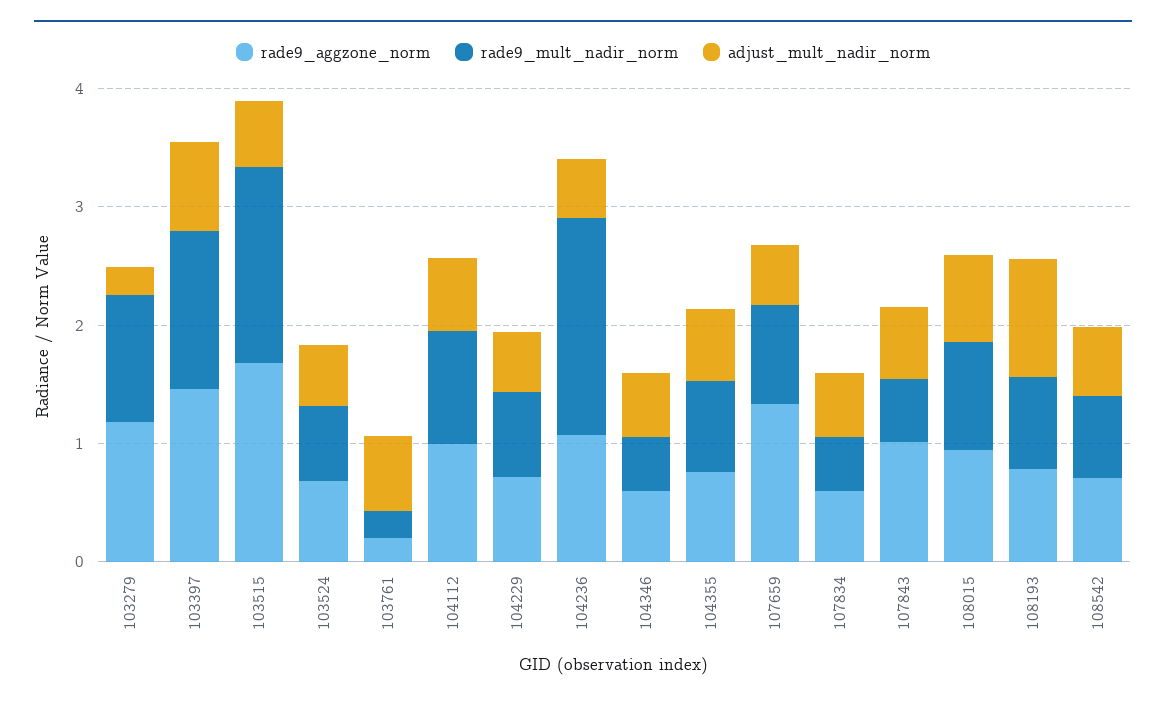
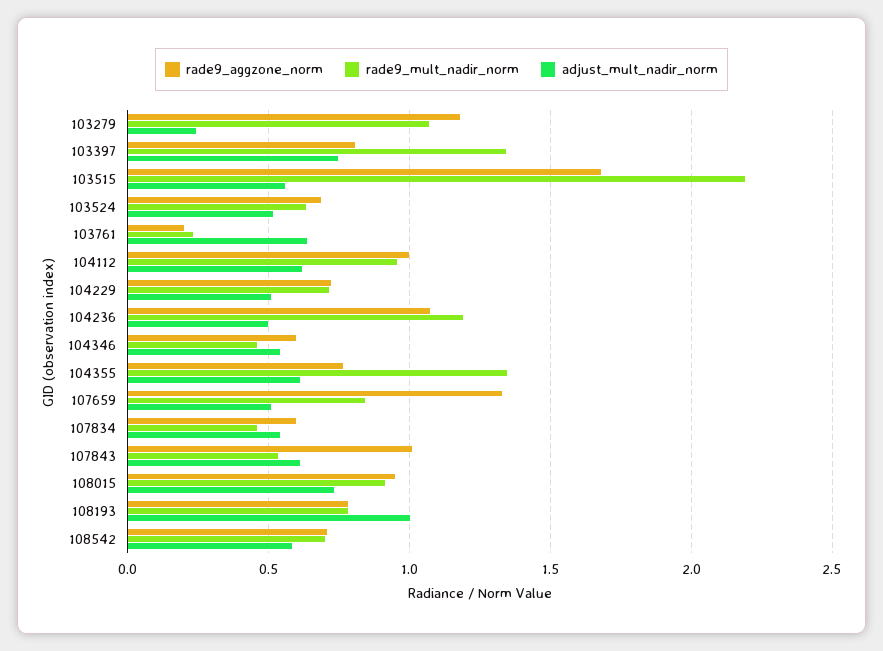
rade9_aggzone_norm, 103397: 1.4 -> 0.8
rade9_mult_nadir_norm, 103515: 1.6 -> 2.2
rade9_mult_nadir_norm, 104236: 1.8 -> 1.2
rade9_mult_nadir_norm, 104355: 0.8 -> 1.35

